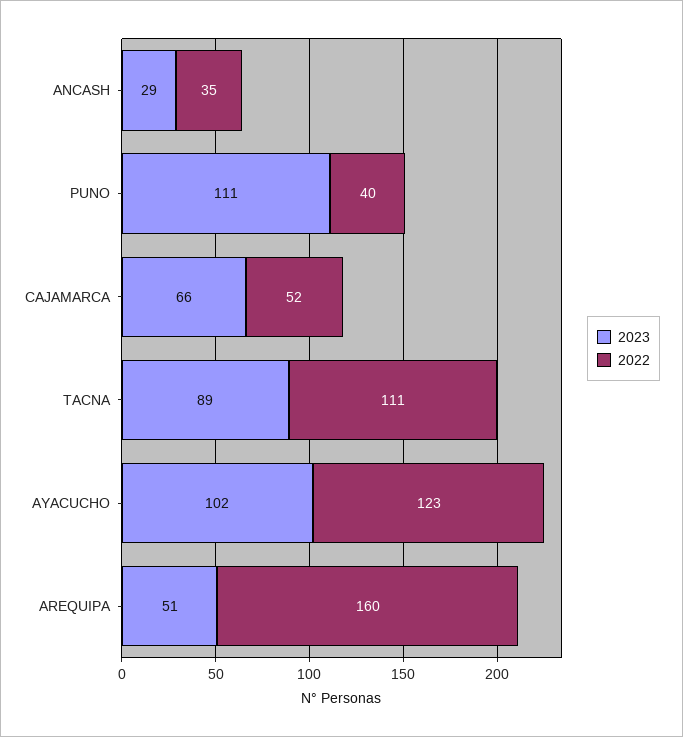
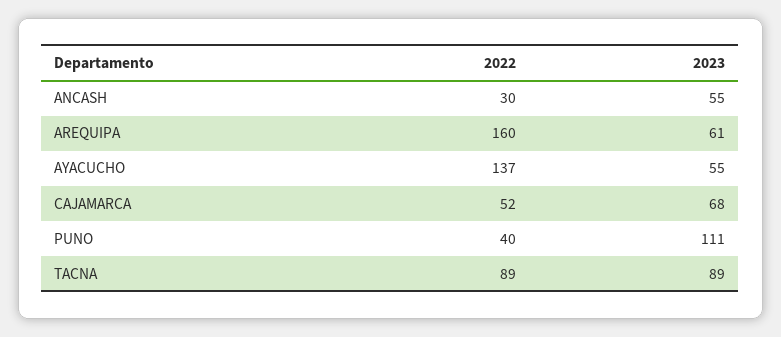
2023, ANCASH: 29 -> 55
2022, ANCASH: 35 -> 30
2023, CAJAMARCA: 66 -> 68
2022, TACNA: 111 -> 89
2023, AYACUCHO: 102 -> 55
2022, AYACUCHO: 123 -> 137
2023, AREQUIPA: 51 -> 61

